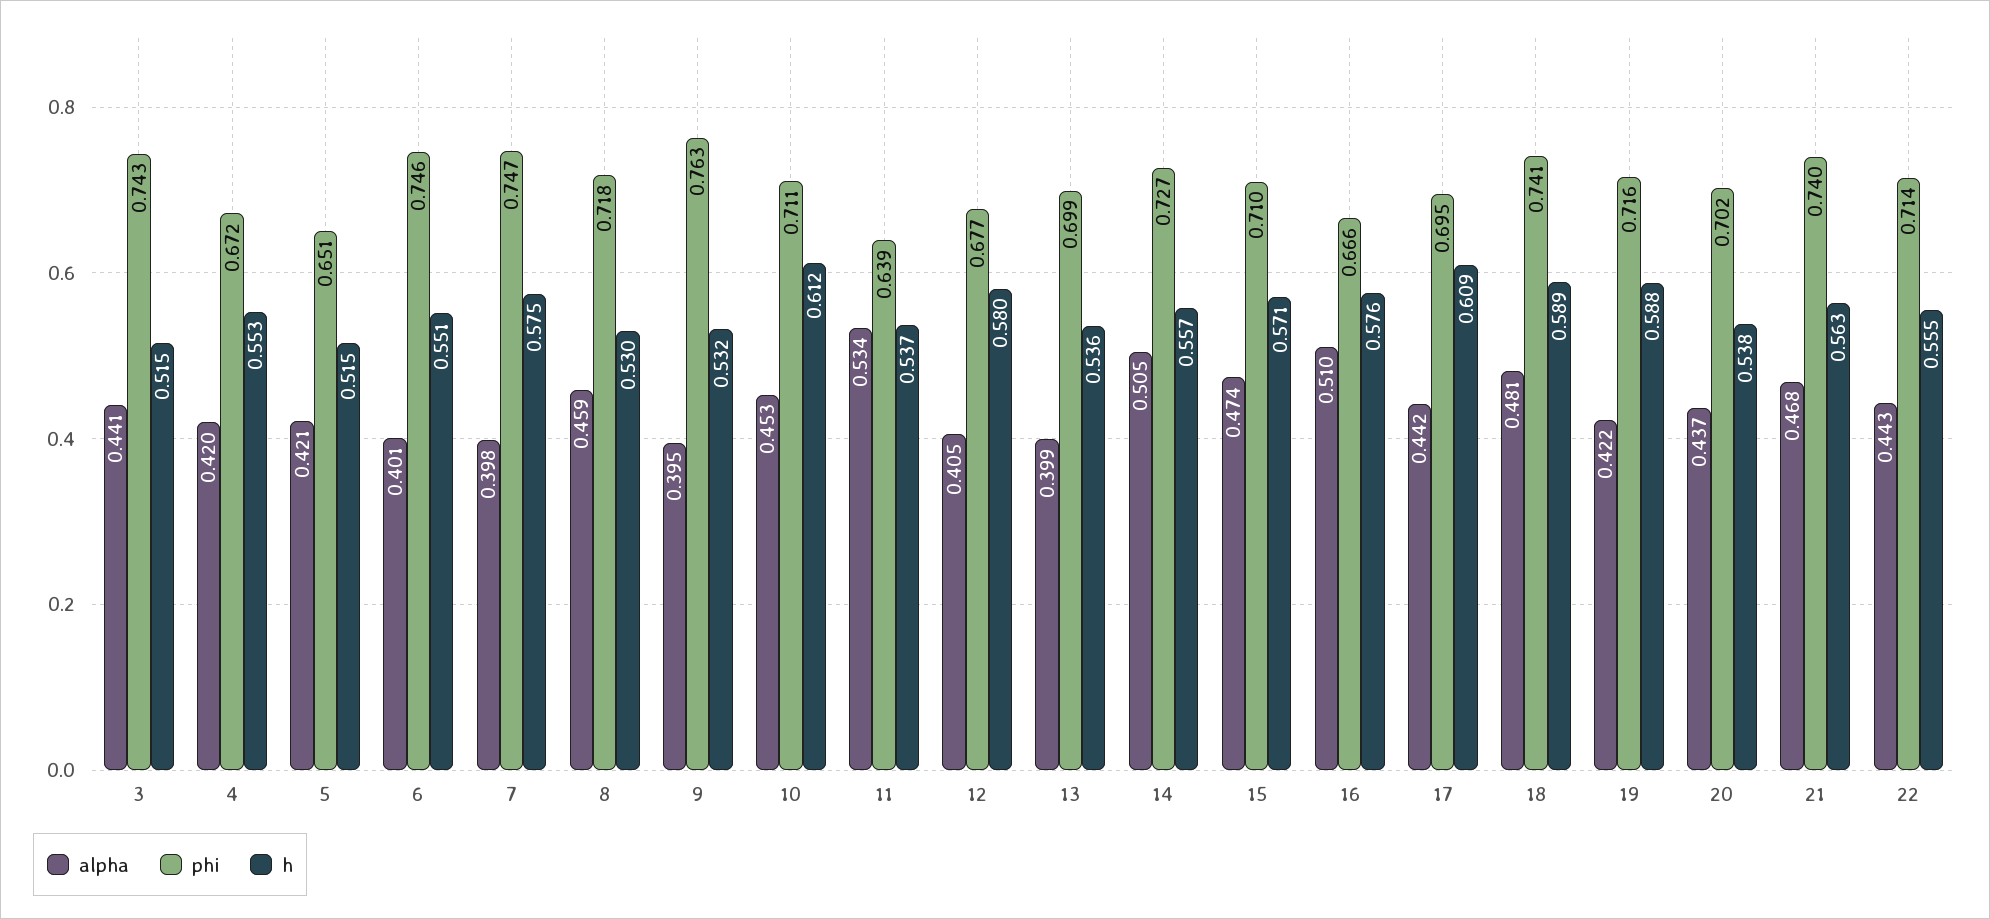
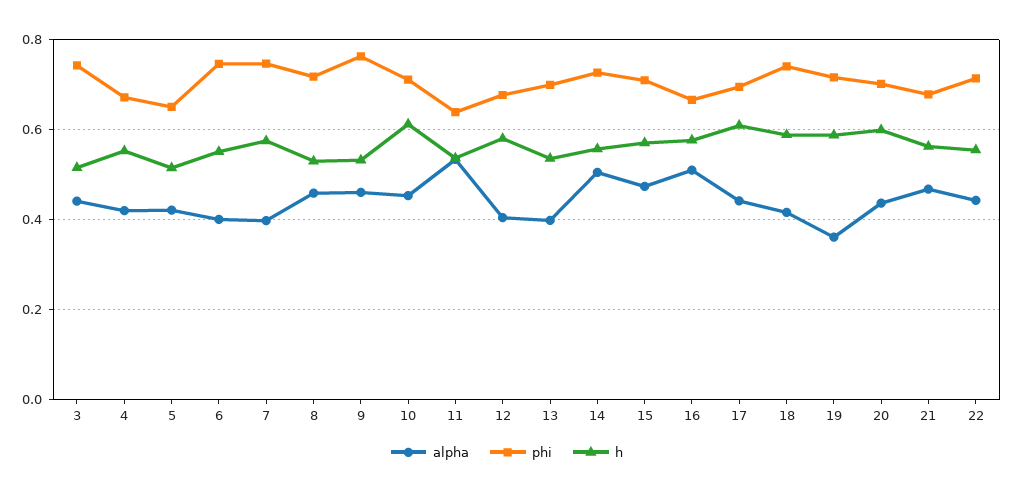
alpha, 9: 0.395 -> 0.46
alpha, 18: 0.481 -> 0.42
alpha, 19: 0.422 -> 0.36
h, 20: 0.538 -> 0.6
phi, 21: 0.74 -> 0.68

